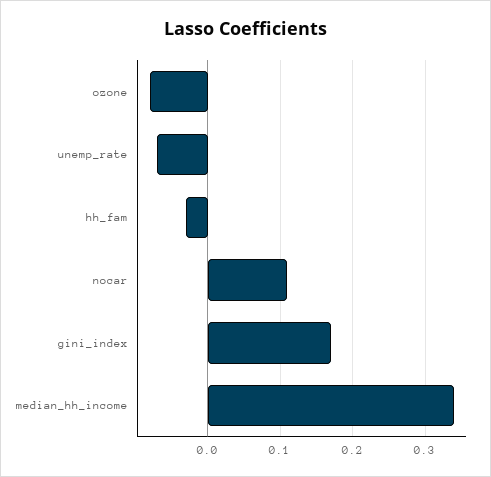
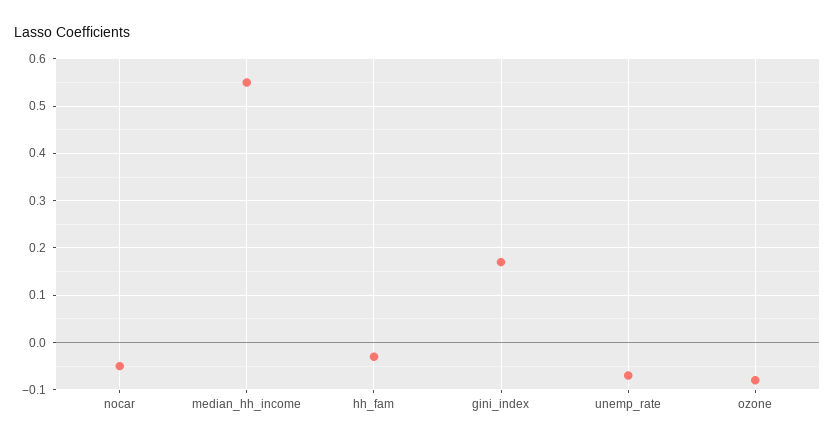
nocar: 0.11 -> -0.05
median_hh_income: 0.34 -> 0.55

